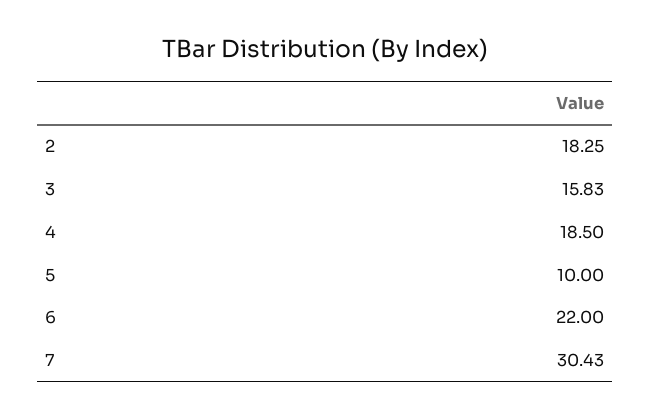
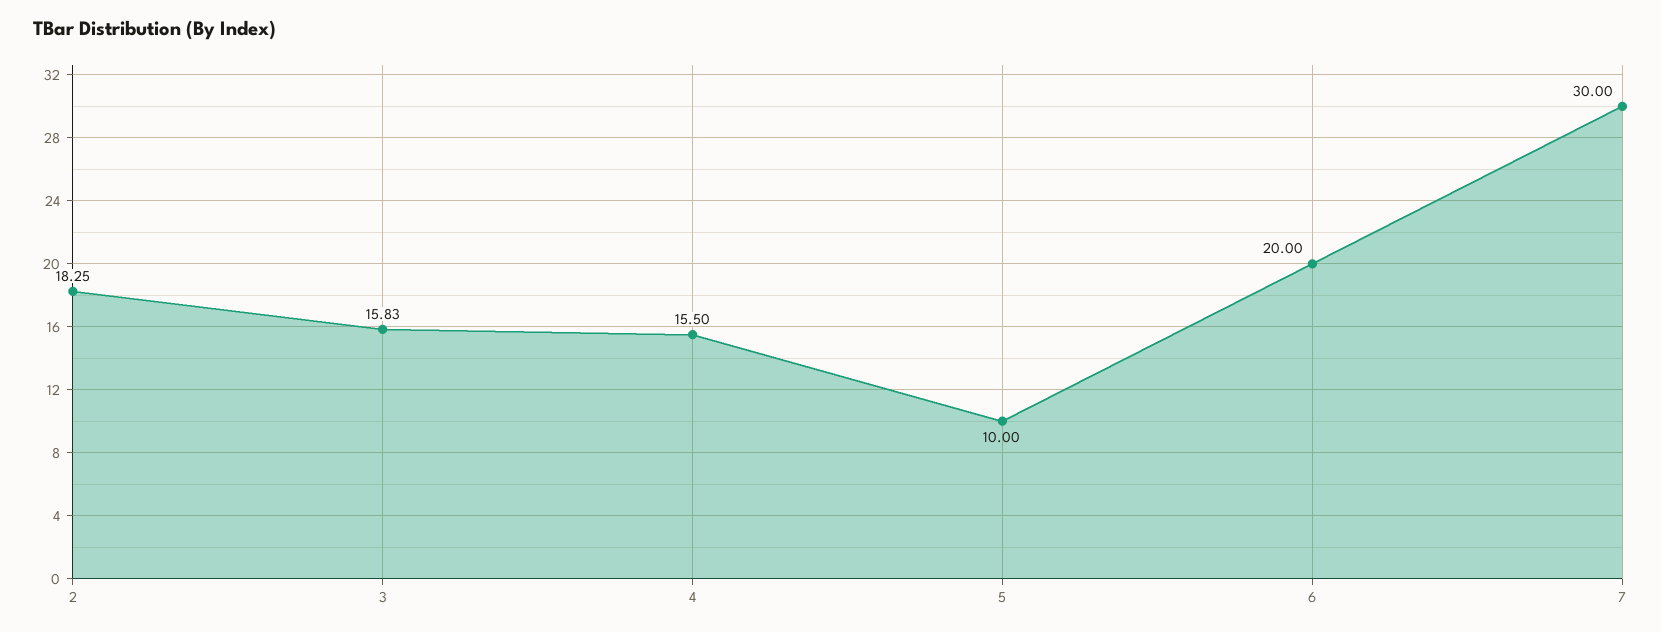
4: 18.5 -> 15.5
6: 22 -> 20
7: 30.43 -> 30

